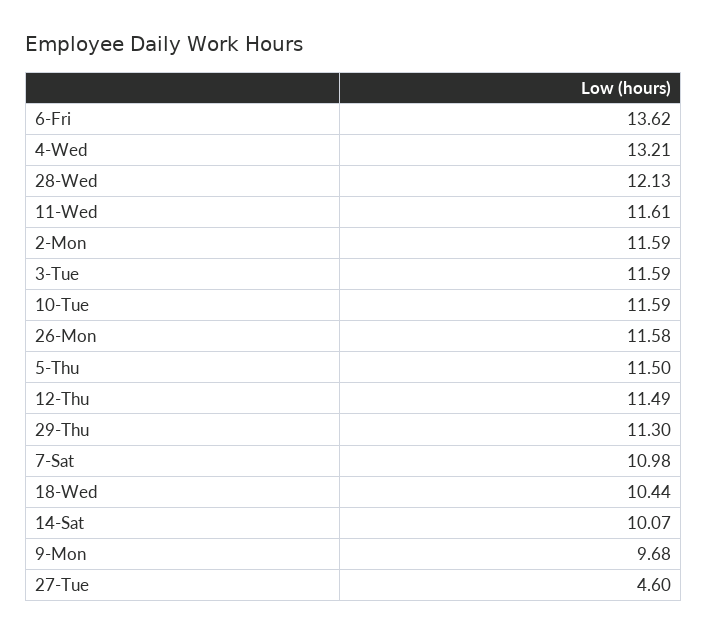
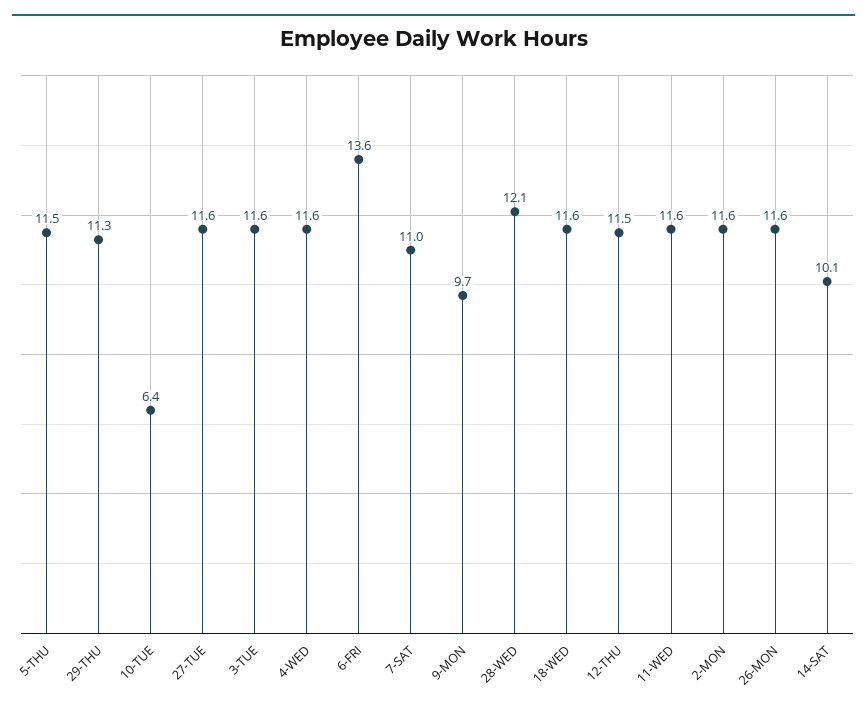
4-Wed: 13.21 -> 11.6
10-Tue: 11.59 -> 6.4
18-Wed: 10.44 -> 11.6
27-Tue: 4.6 -> 11.6

